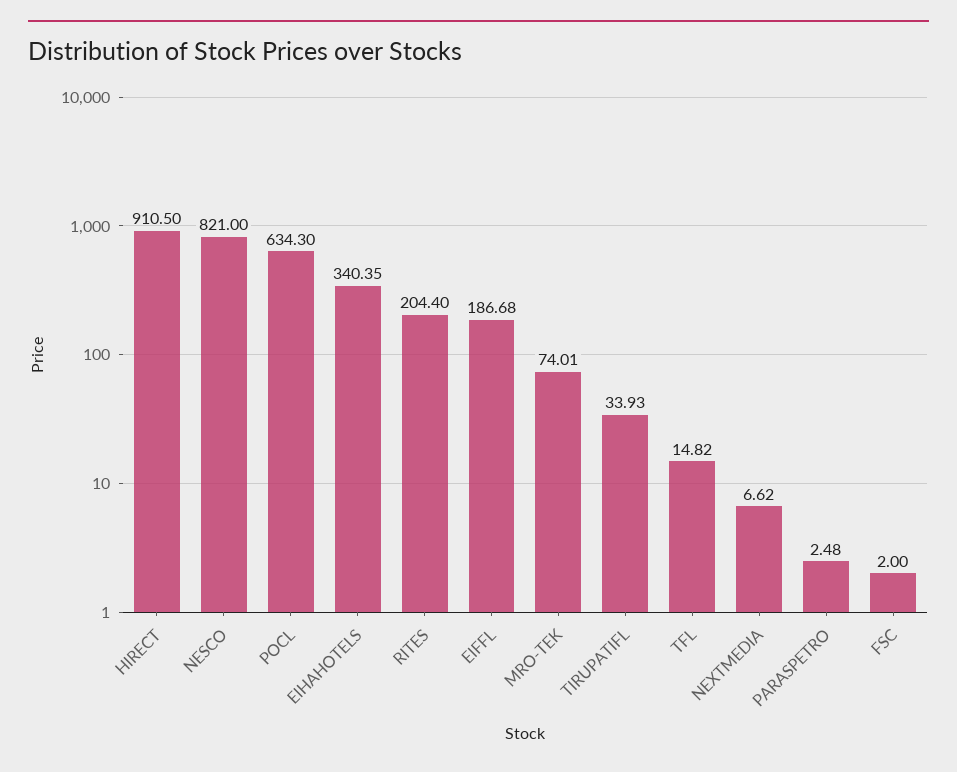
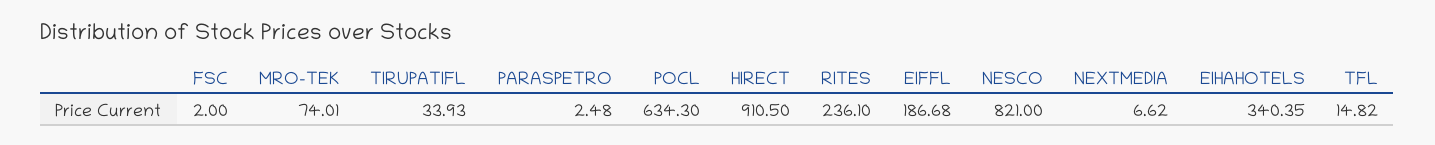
RITES: 204.4 -> 236.1

